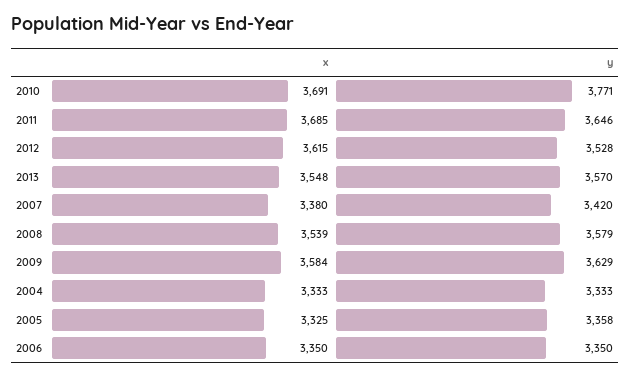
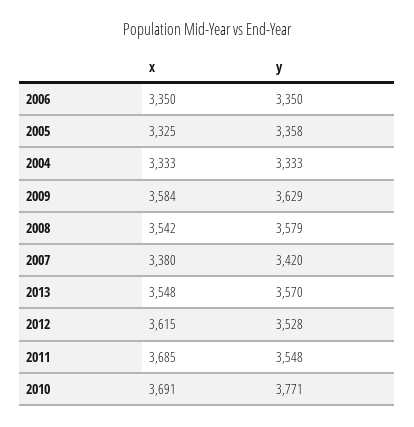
y, 2011: 3646 -> 3548
x, 2008: 3539 -> 3542

